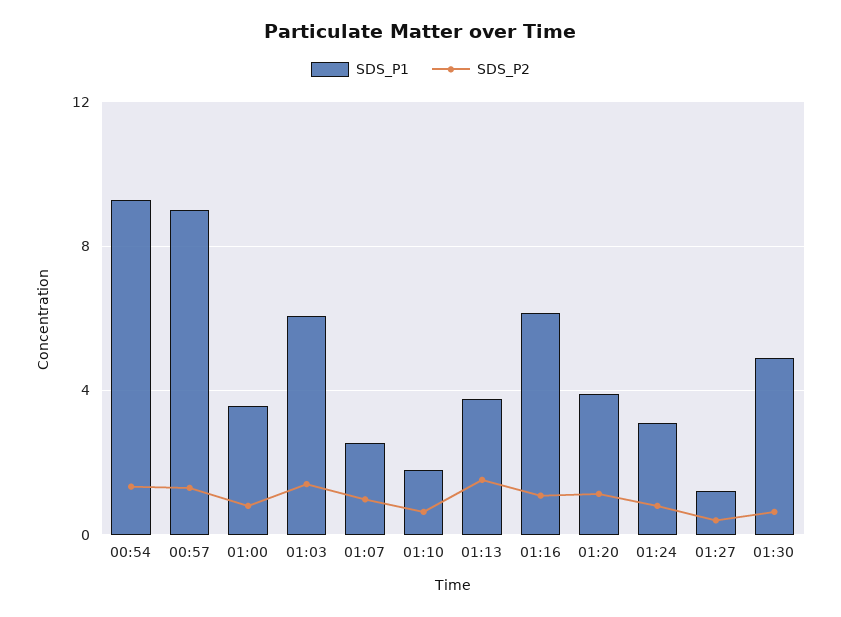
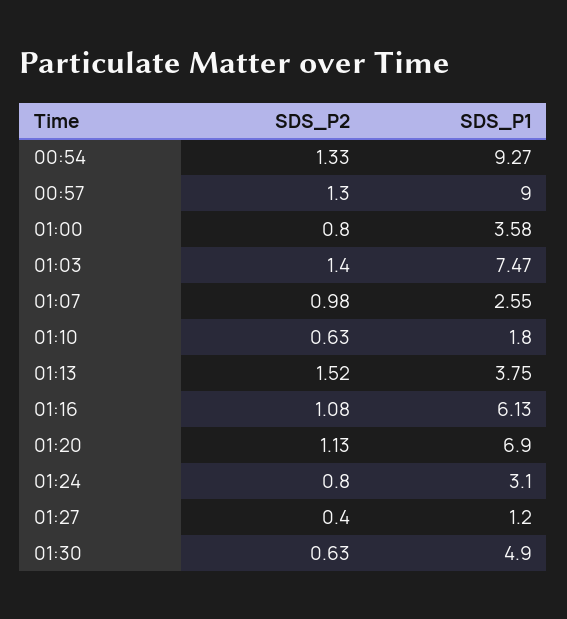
SDS_P1, 01:03: 6 -> 7.47
SDS_P1, 01:20: 4 -> 6.9

